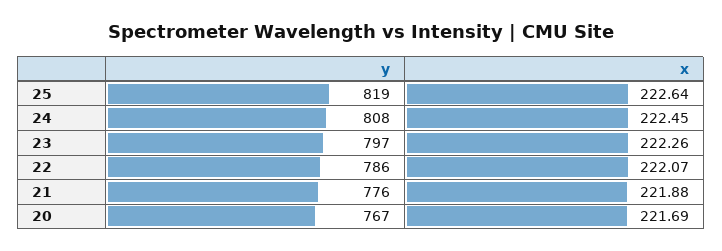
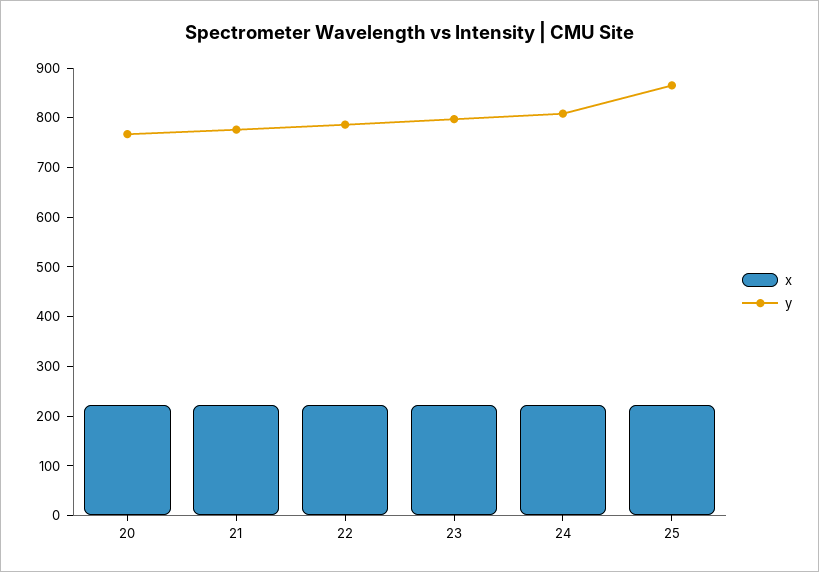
y, 25: 819 -> 860

